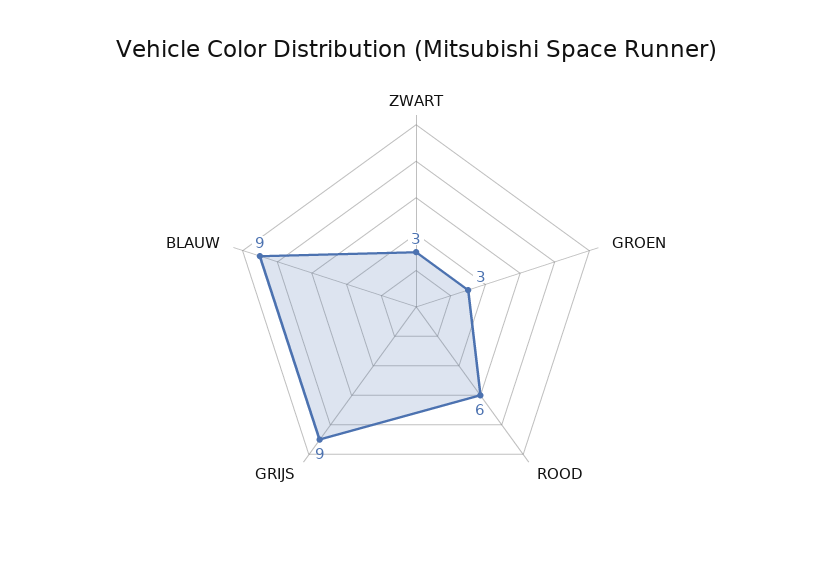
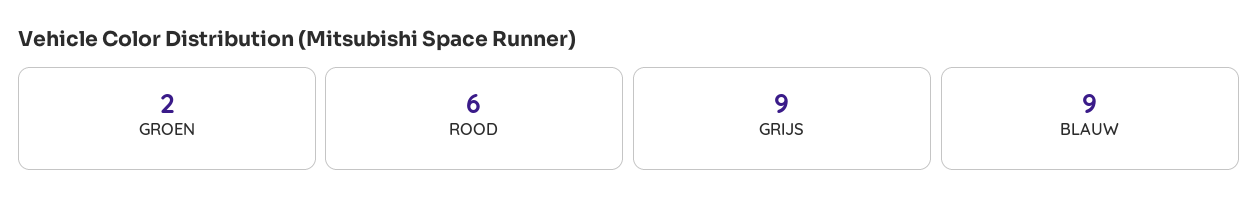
ZWART: 3 -> none
GROEN: 3 -> 2

